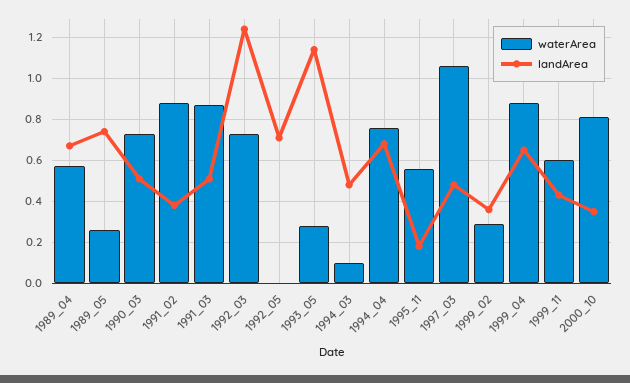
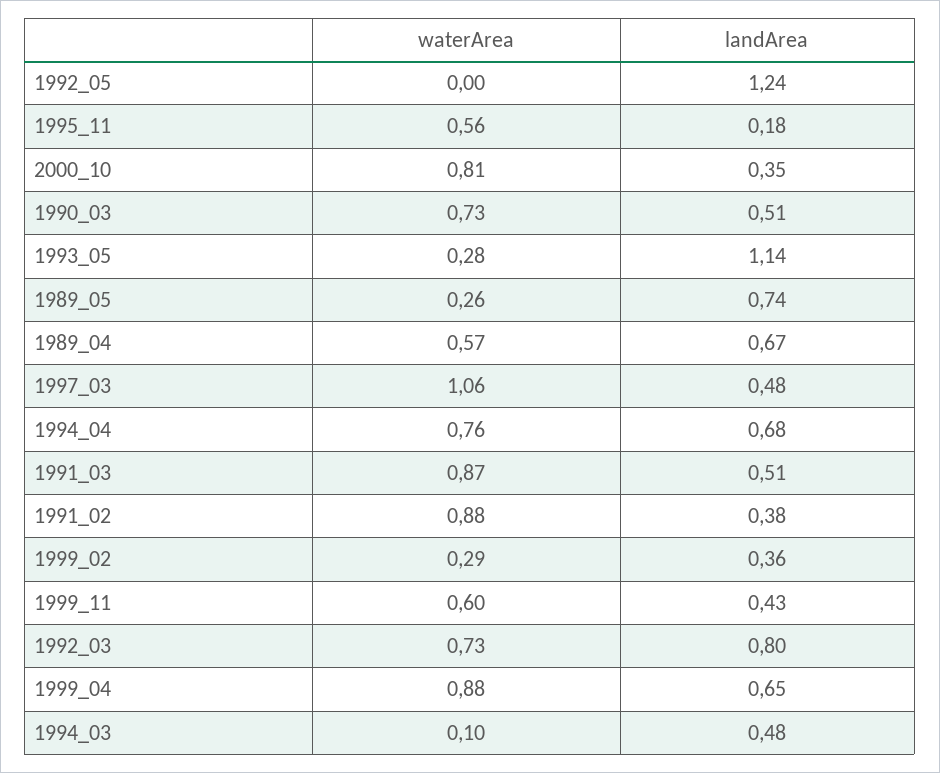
landArea, 1992_03: 1.25 -> 0.8
landArea, 1992_05: 0.7 -> 1.24

